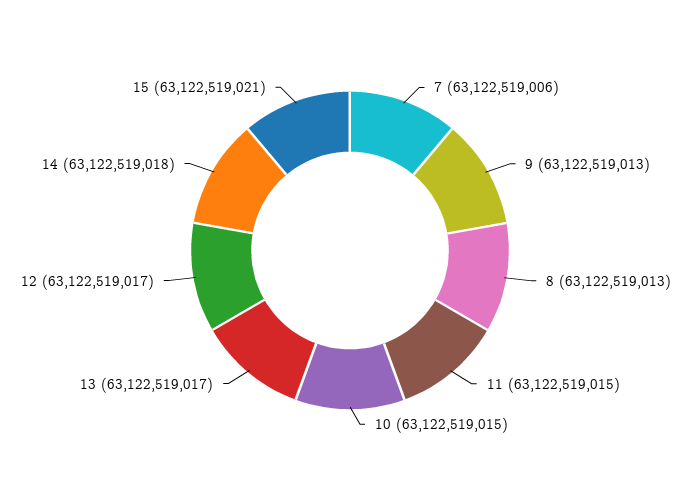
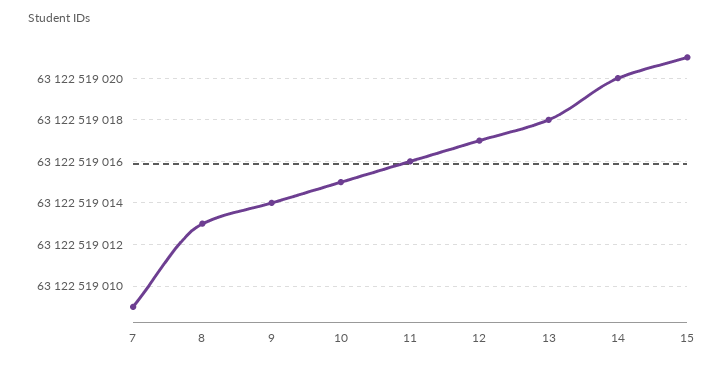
7: 63122519006 -> 63122519009
9: 63122519013 -> 63122519014
11: 63122519015 -> 63122519016
13: 63122519017 -> 63122519018
14: 63122519018 -> 63122519020

